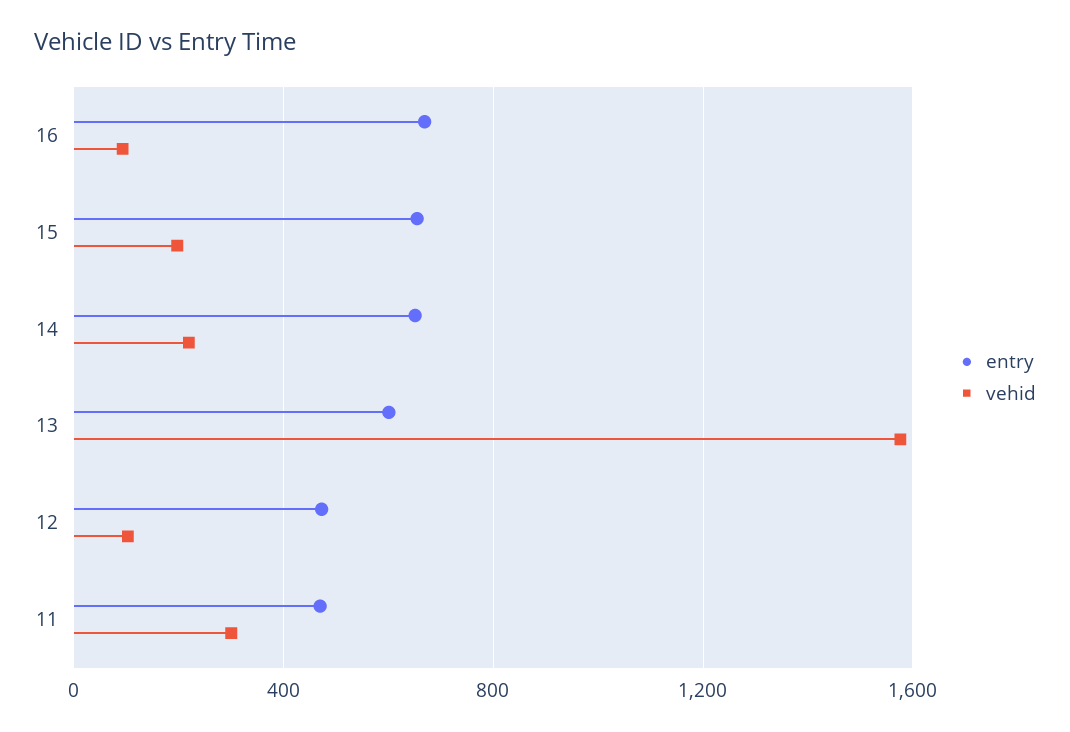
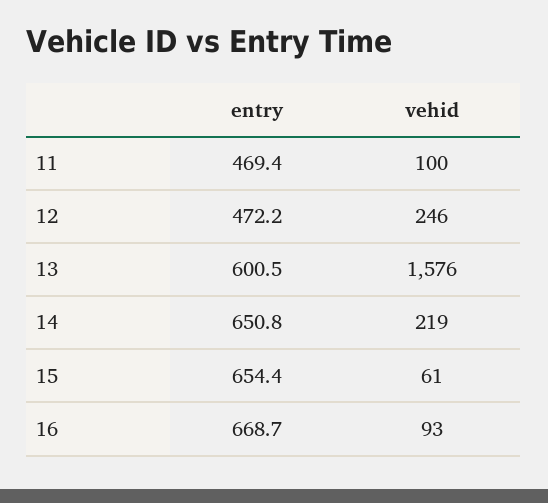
vehid, 15: 200 -> 61
vehid, 12: 100 -> 246
vehid, 11: 300 -> 100

